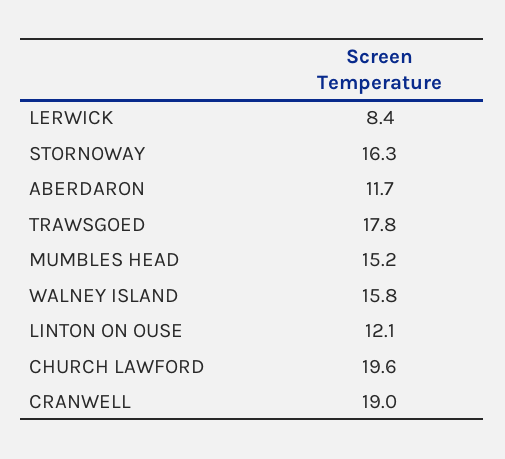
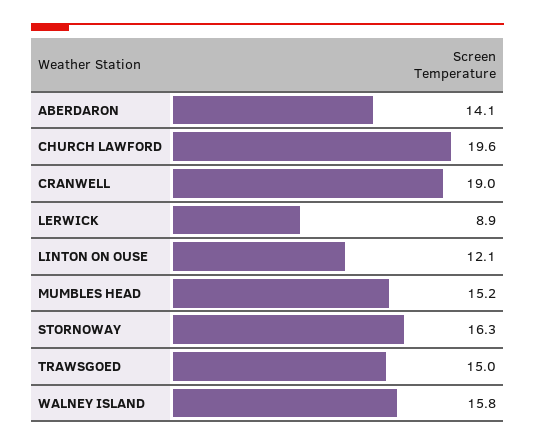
LERWICK: 8.4 -> 8.9
ABERDARON: 11.7 -> 14.1
TRAWSGOED: 17.8 -> 15

